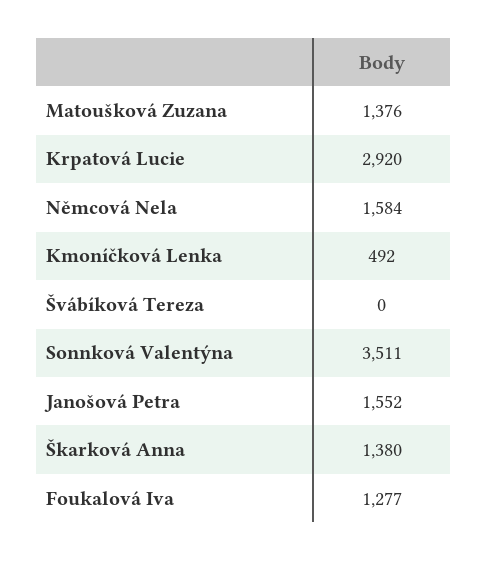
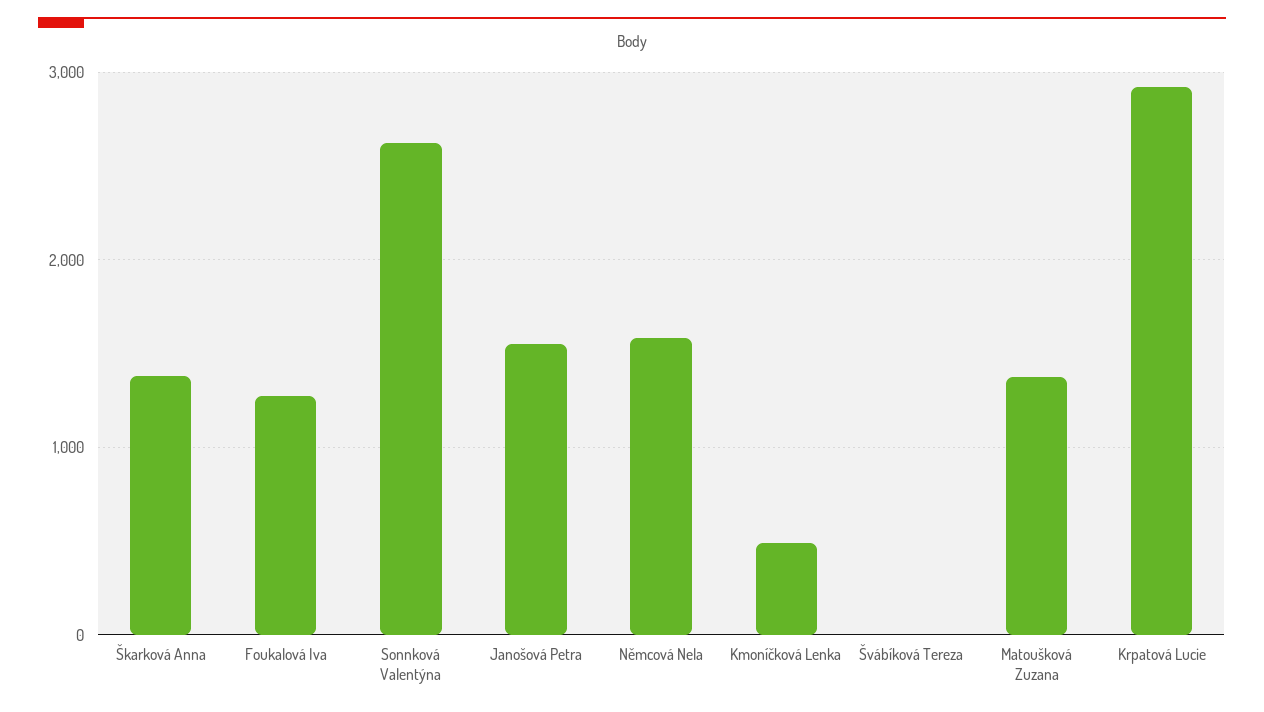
Sonnková Valentýna: 3511 -> 2600

